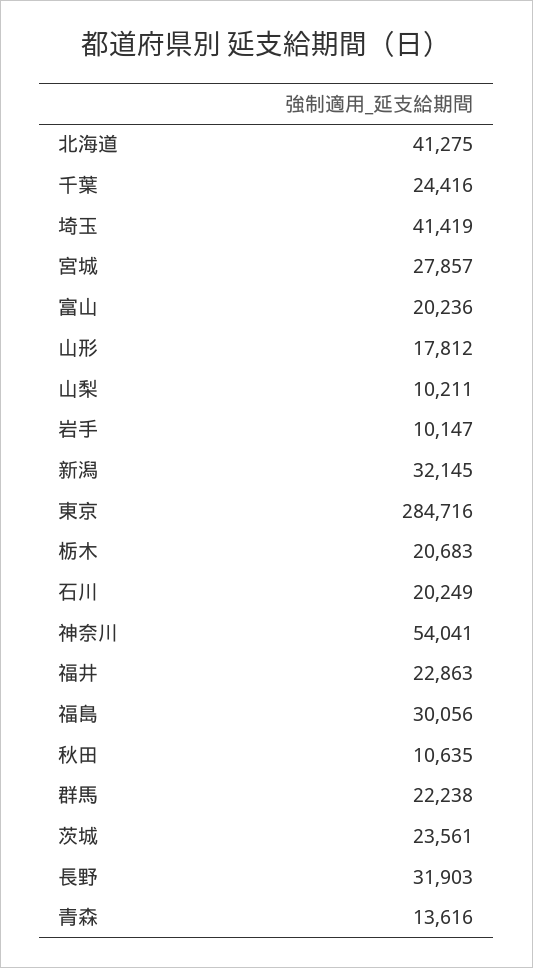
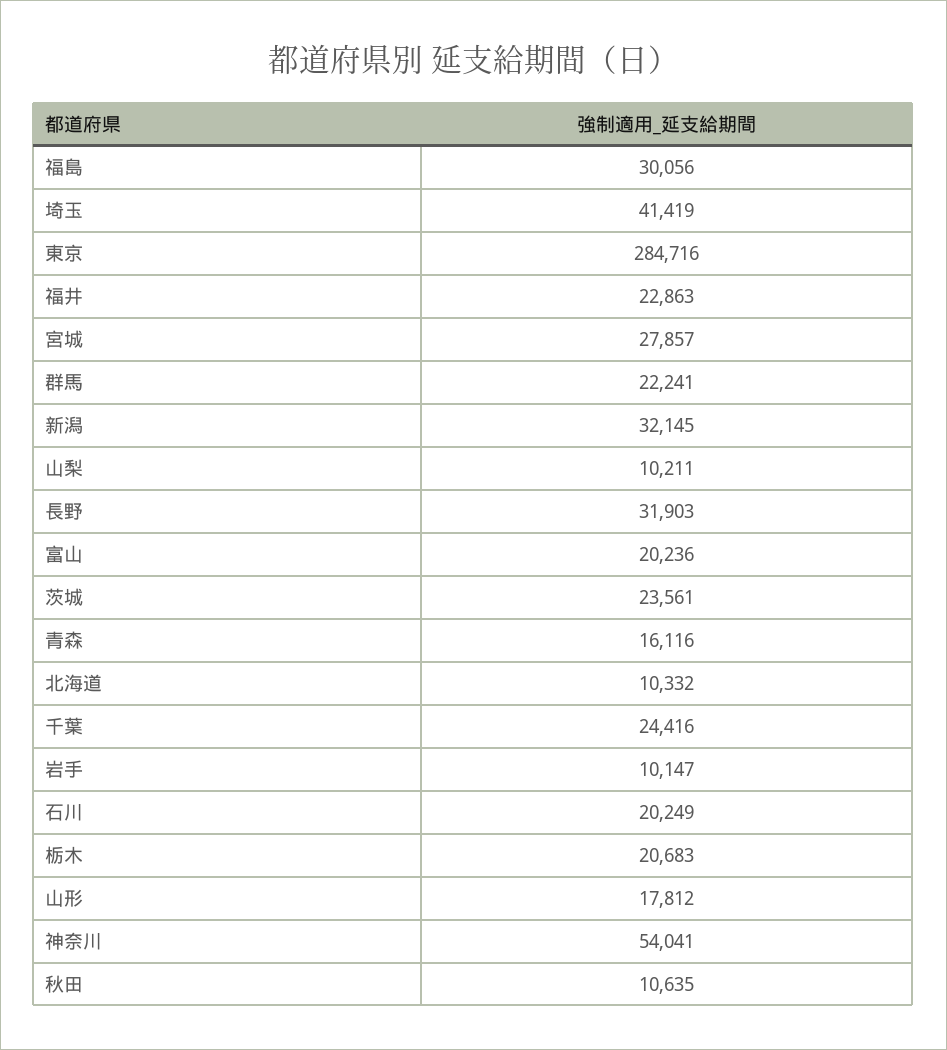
北海道: 41275 -> 10332
群馬: 22238 -> 22241
青森: 13616 -> 16116

